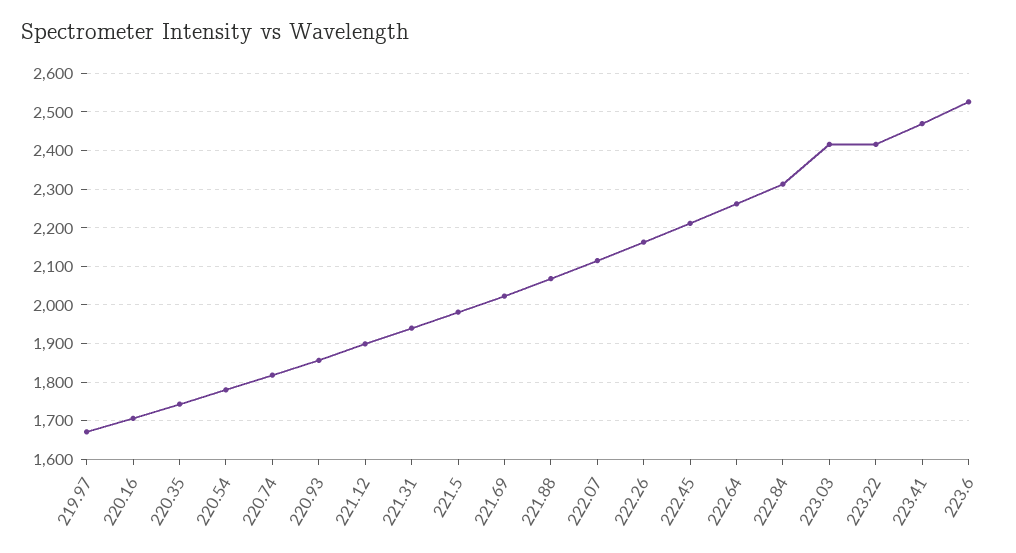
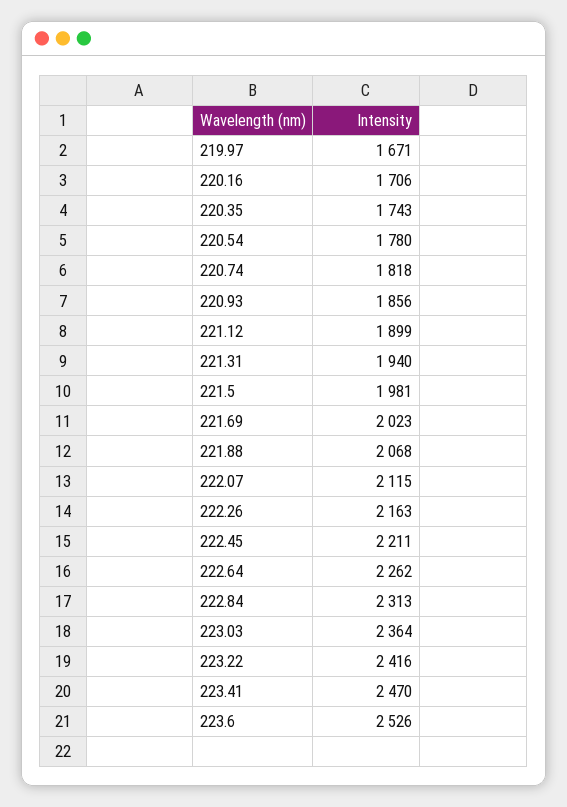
223.03: 2420 -> 2364

